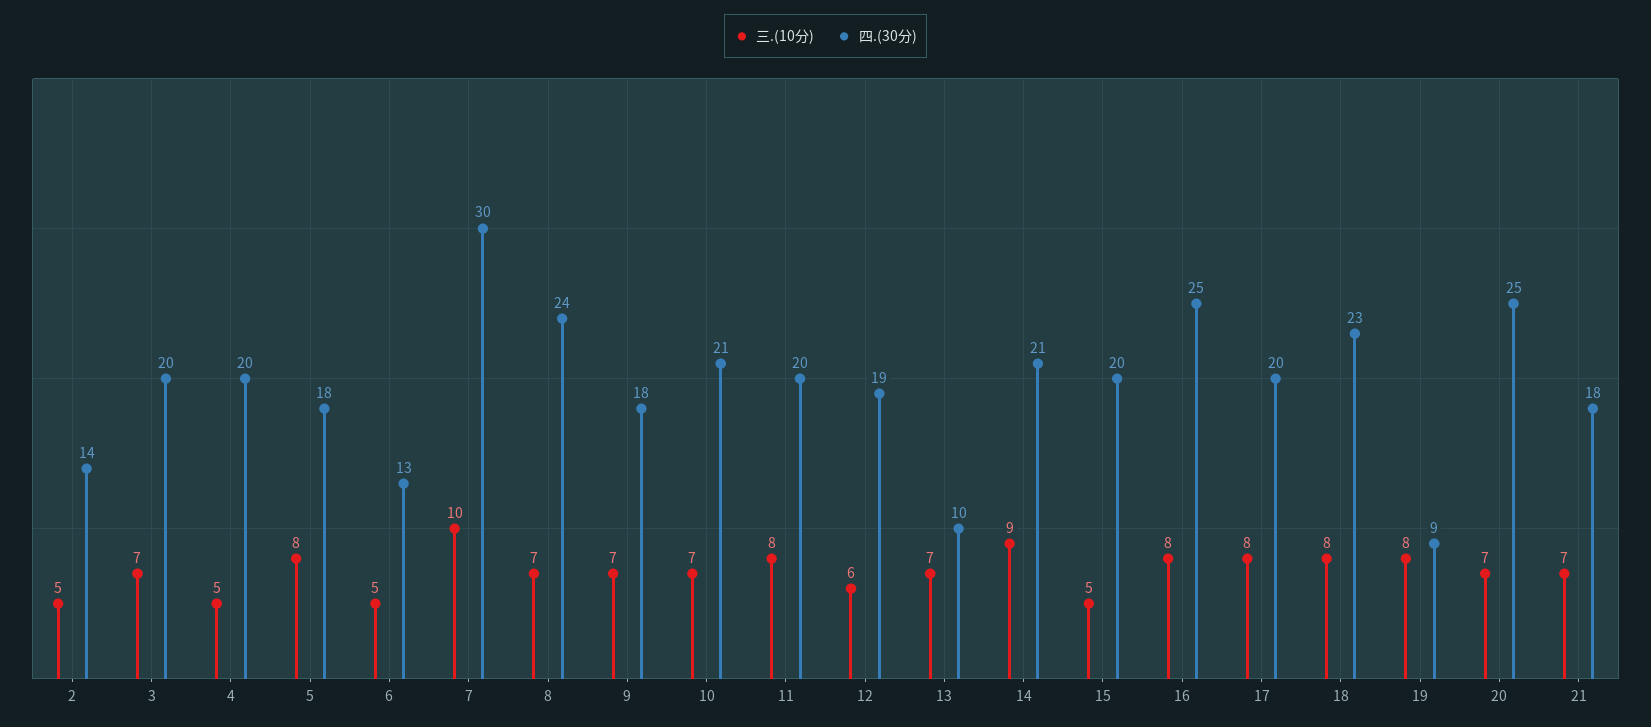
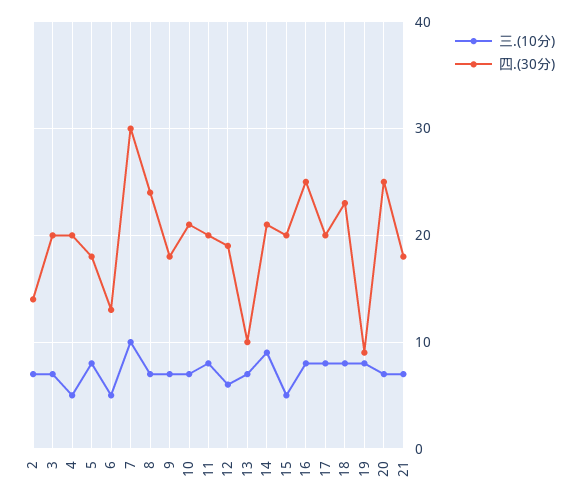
三.(10分), 2: 5 -> 7

